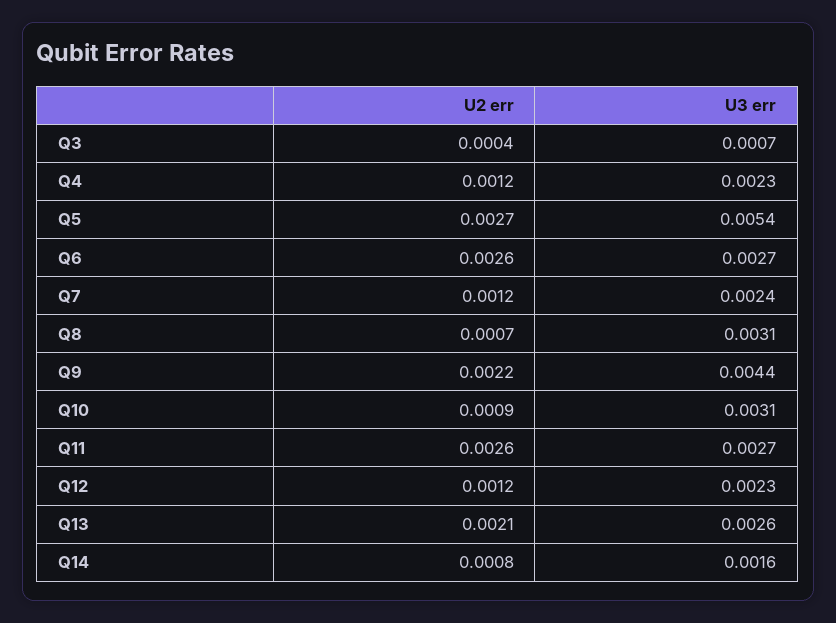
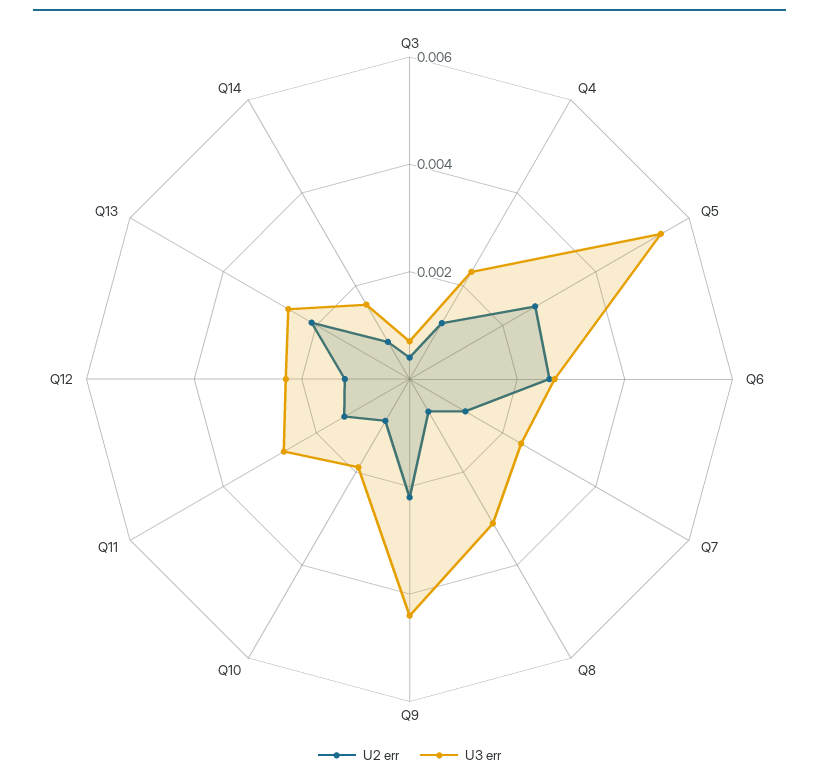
U3 err, Q10: 0.0031 -> 0.002
U2 err, Q11: 0.0026 -> 0.0015

